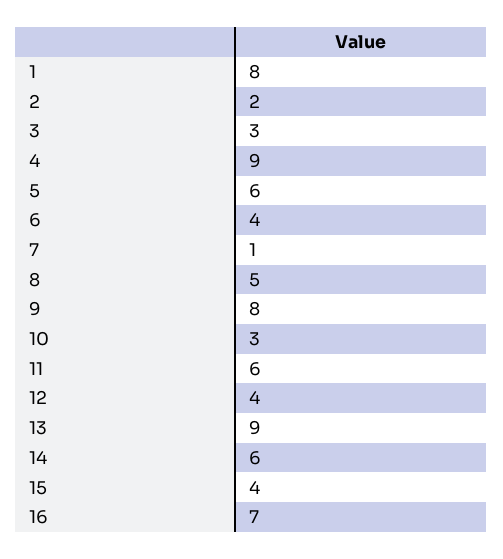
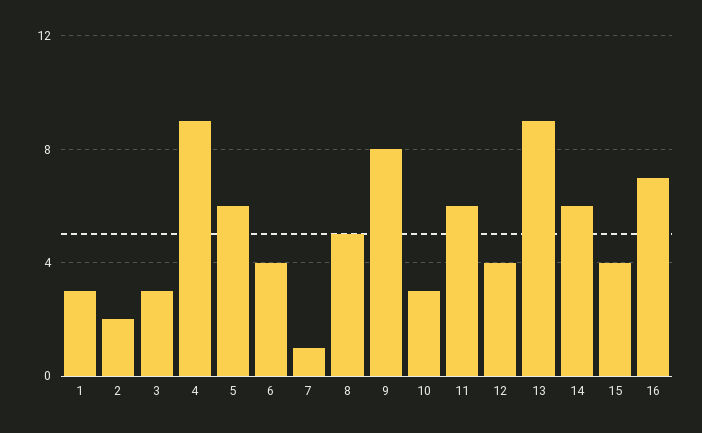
1: 8 -> 3

